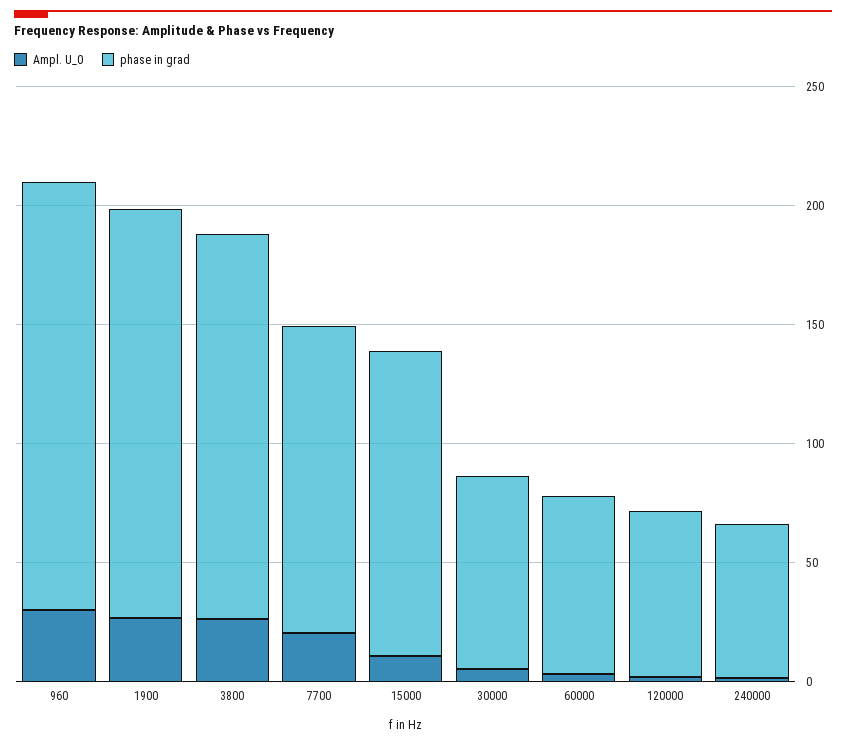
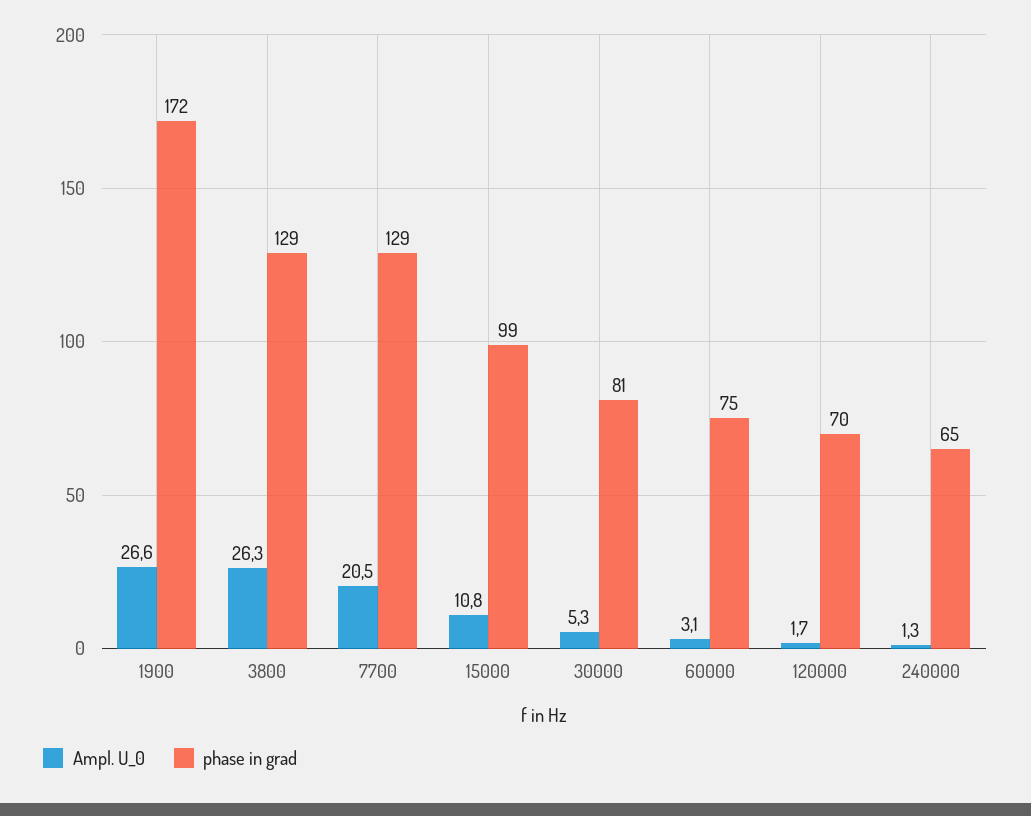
Ampl. U_0, 960: 30 -> none
phase in grad, 960: 180 -> none
phase in grad, 3800: 160 -> 129
phase in grad, 15000: 130 -> 99

